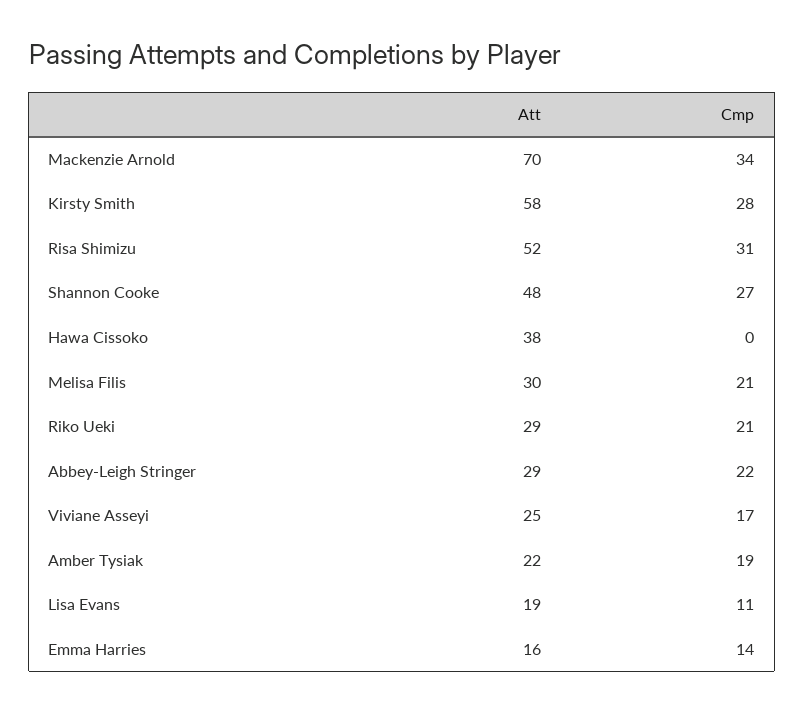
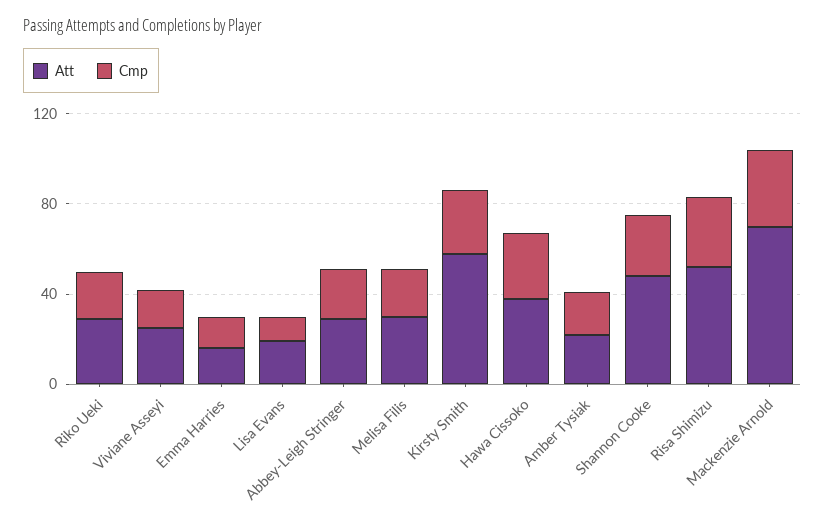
Cmp, Hawa Cissoko: 0 -> 30

